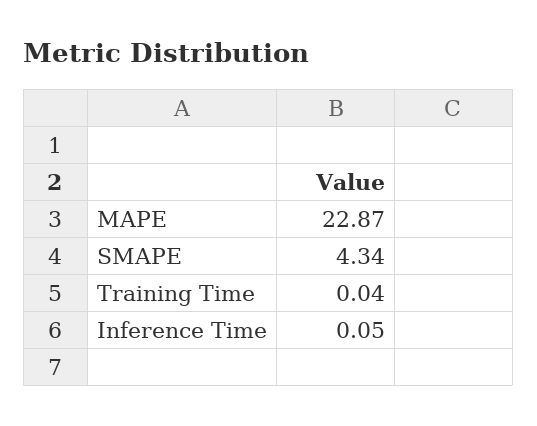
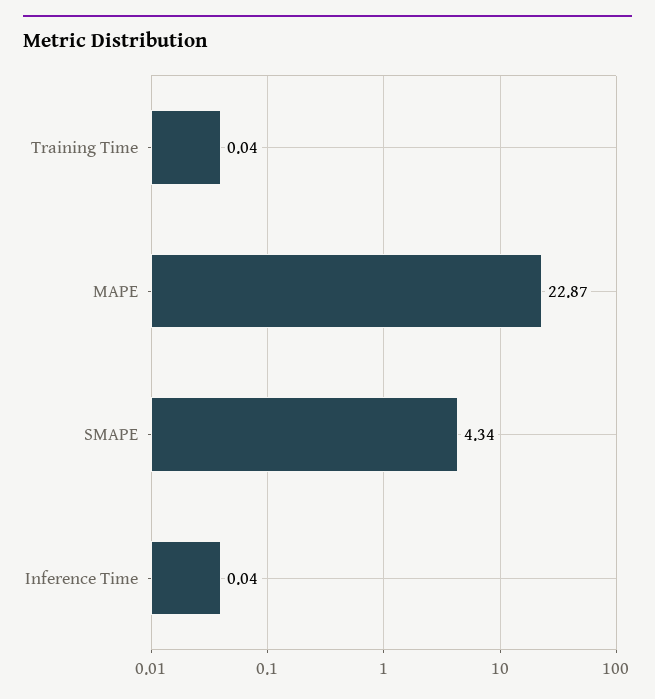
Inference Time: 0.05 -> 0.04

